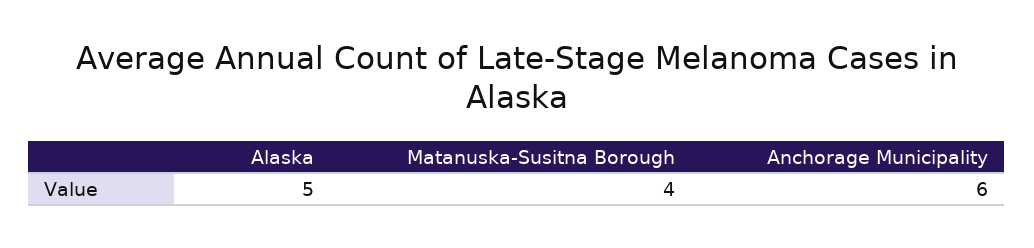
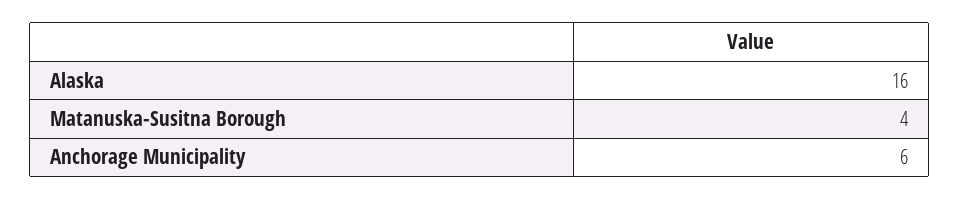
Alaska: 5 -> 16

